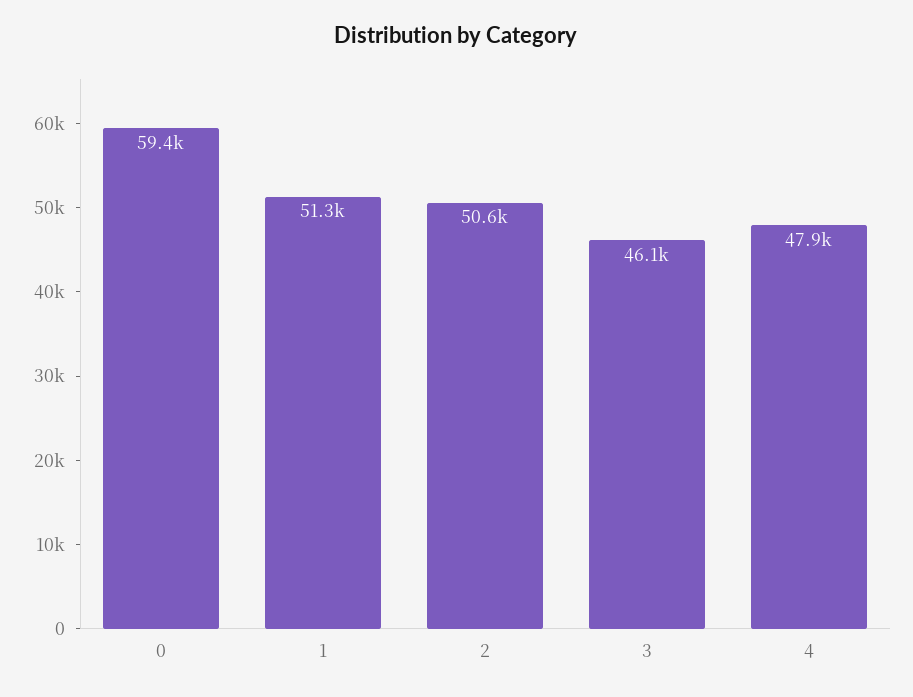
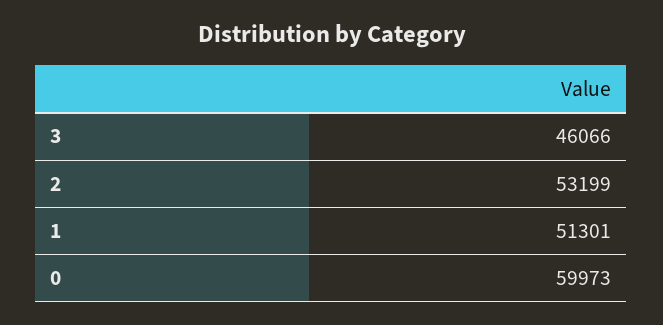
0: 59400 -> 59973
2: 50600 -> 53199
4: 47900 -> none

